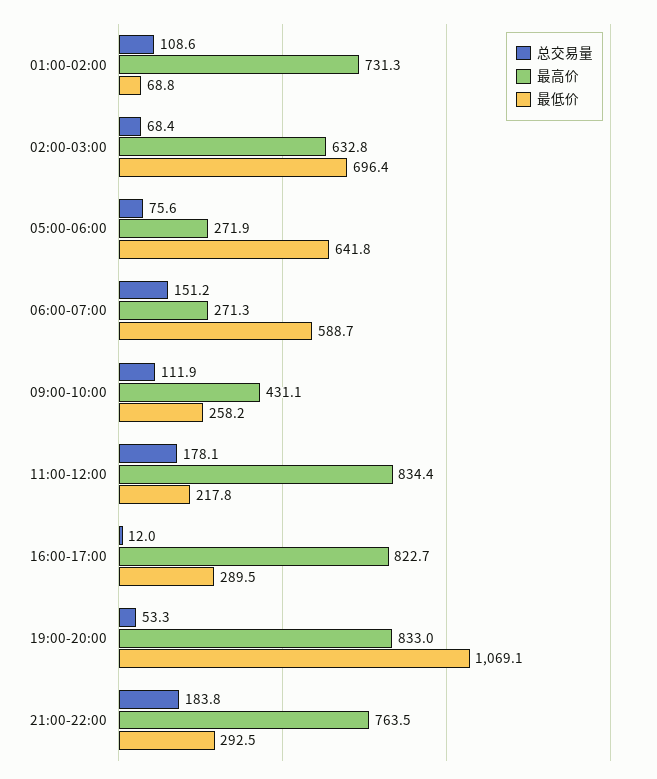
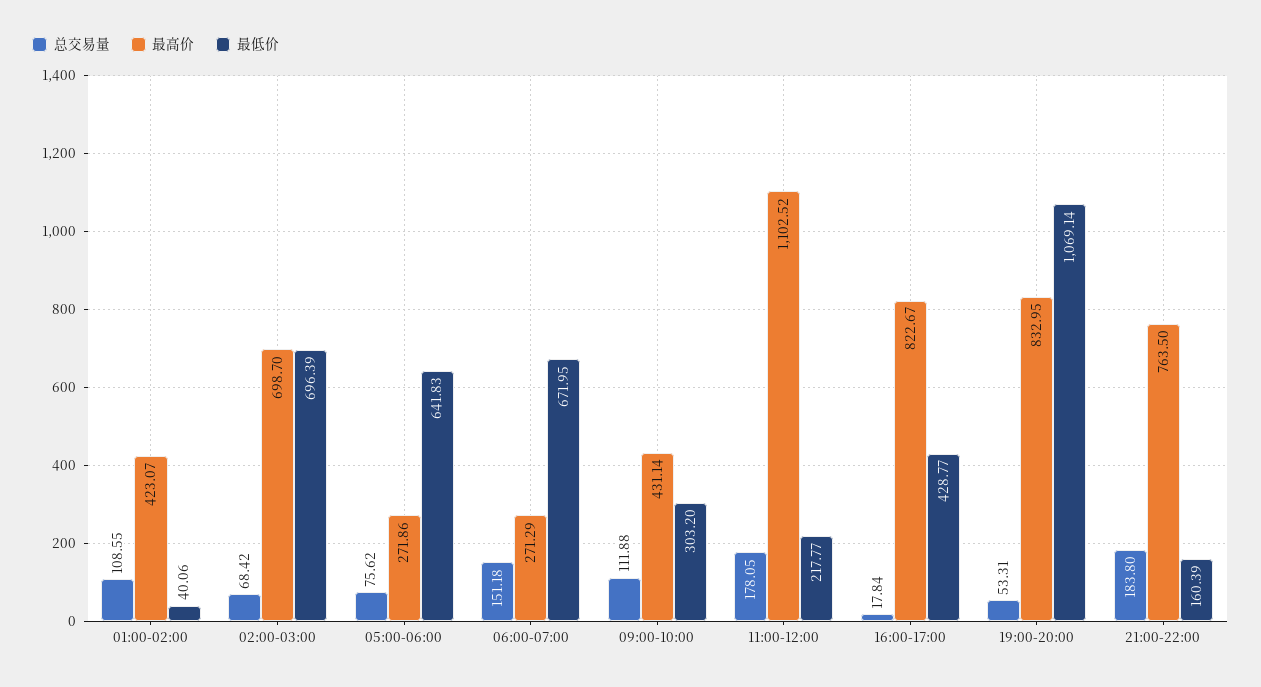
最高价, 01:00-02:00: 731.3 -> 423.07
最低价, 01:00-02:00: 68.8 -> 40.06
最高价, 02:00-03:00: 632.8 -> 698.7
最低价, 06:00-07:00: 588.7 -> 671.95
最低价, 09:00-10:00: 258.2 -> 303.2
最高价, 11:00-12:00: 834.4 -> 1102.52
总交易量, 16:00-17:00: 12 -> 17.84
最低价, 16:00-17:00: 289.5 -> 428.77
最低价, 21:00-22:00: 292.5 -> 160.39

